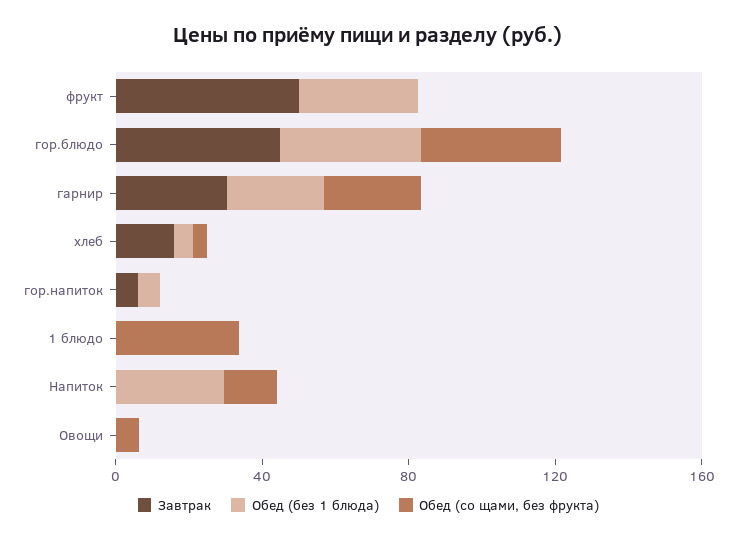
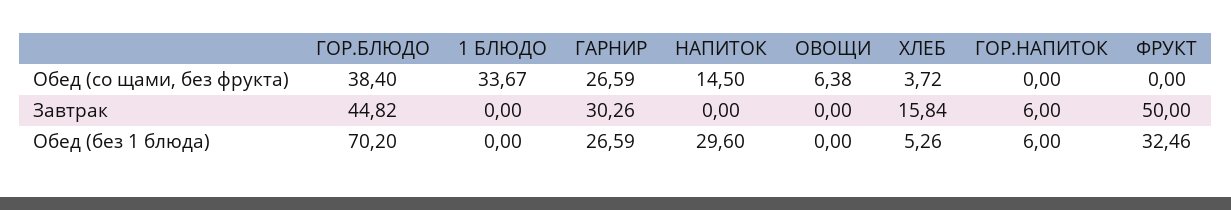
Обед (без 1 блюда), гор.блюдо: 40 -> 70.2

